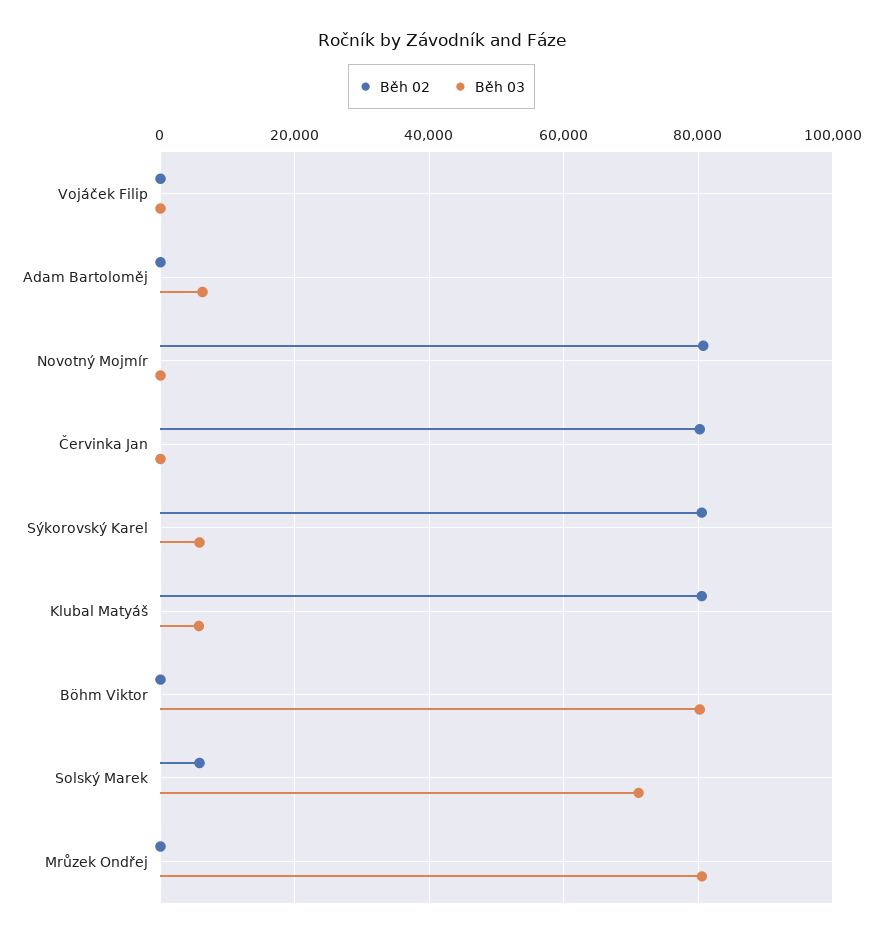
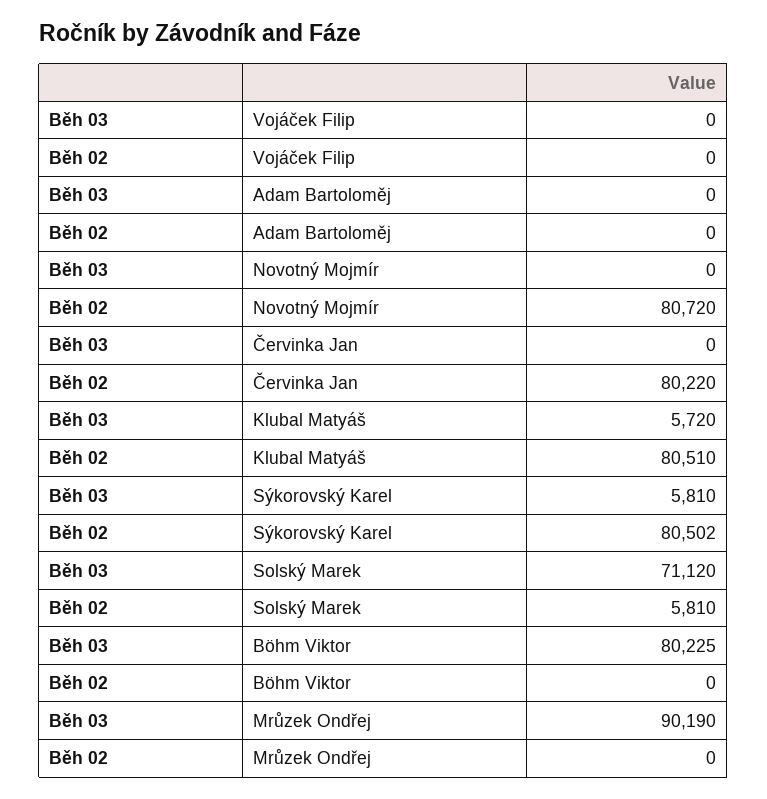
Běh 03, Adam Bartoloměj: 6000 -> 0
Běh 03, Mrůzek Ondřej: 80000 -> 90190

